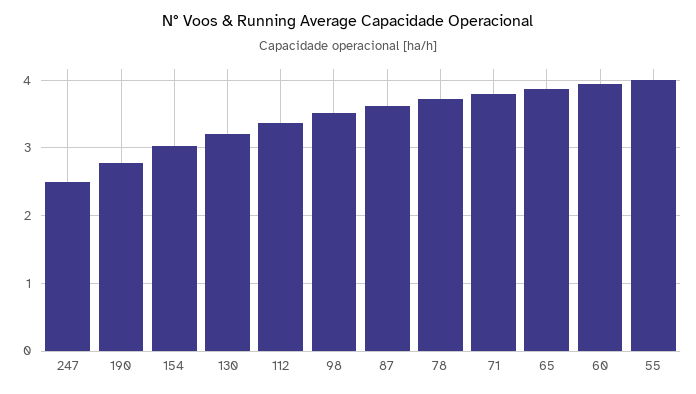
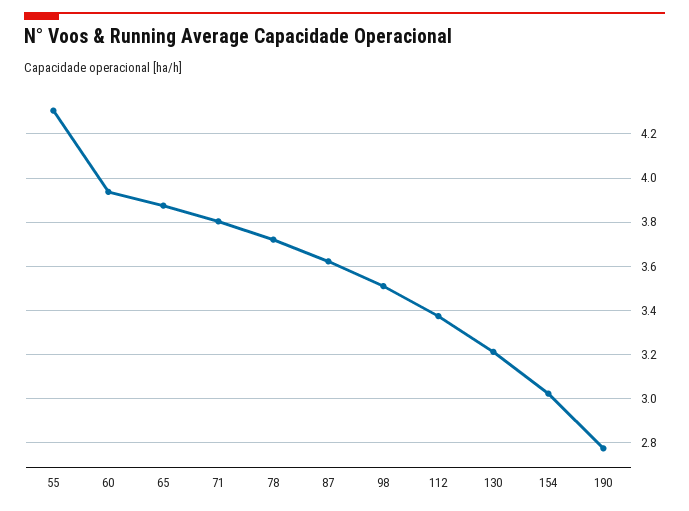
247: 2.5 -> none
55: 4 -> 4.3

